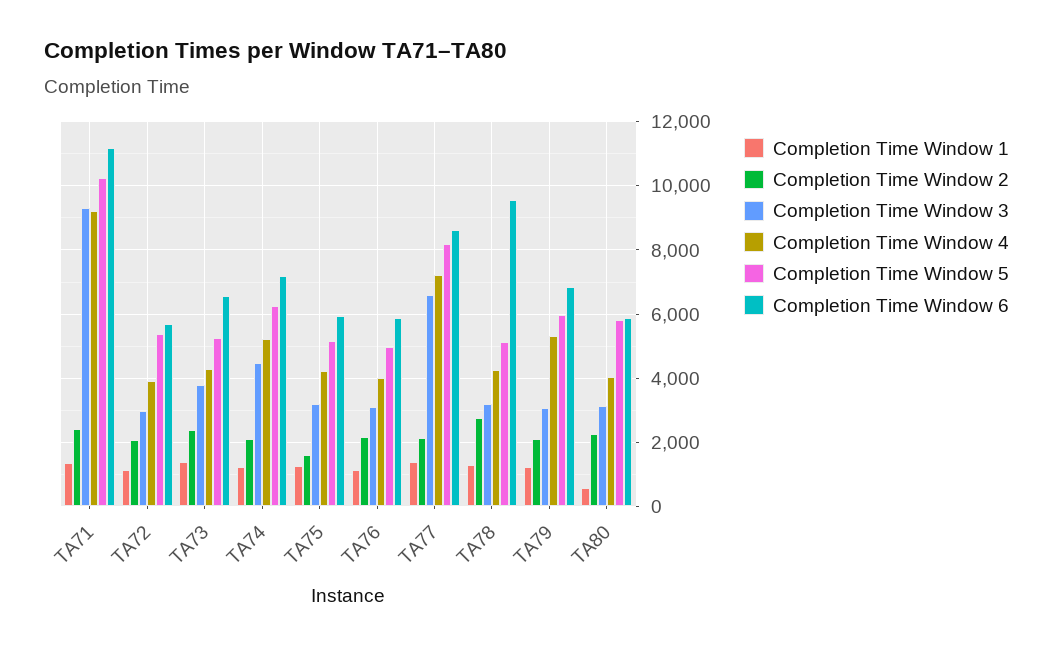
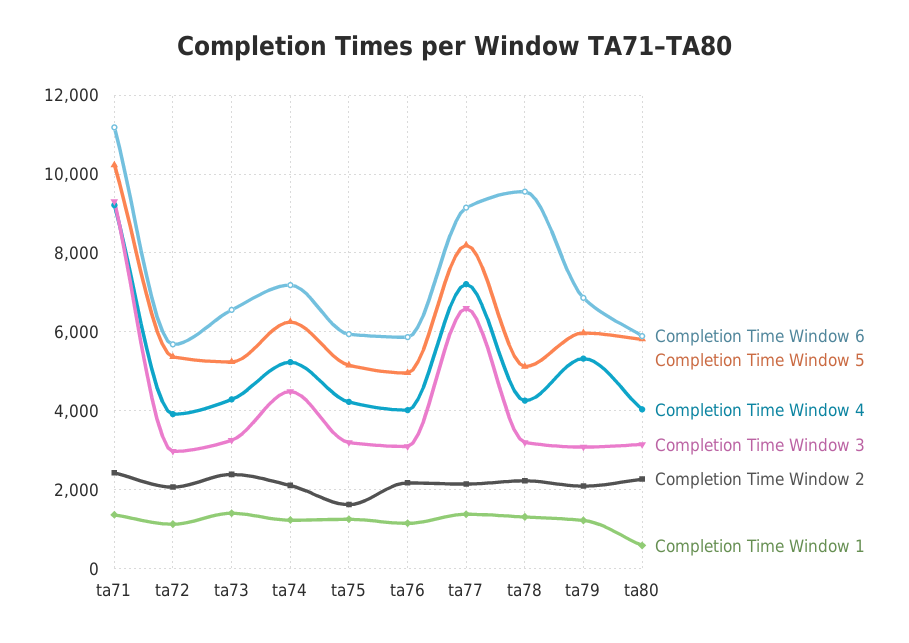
Completion Time Window 3, TA73: 3800 -> 3200
Completion Time Window 6, TA77: 8600 -> 9200
Completion Time Window 2, TA78: 2800 -> 2200

